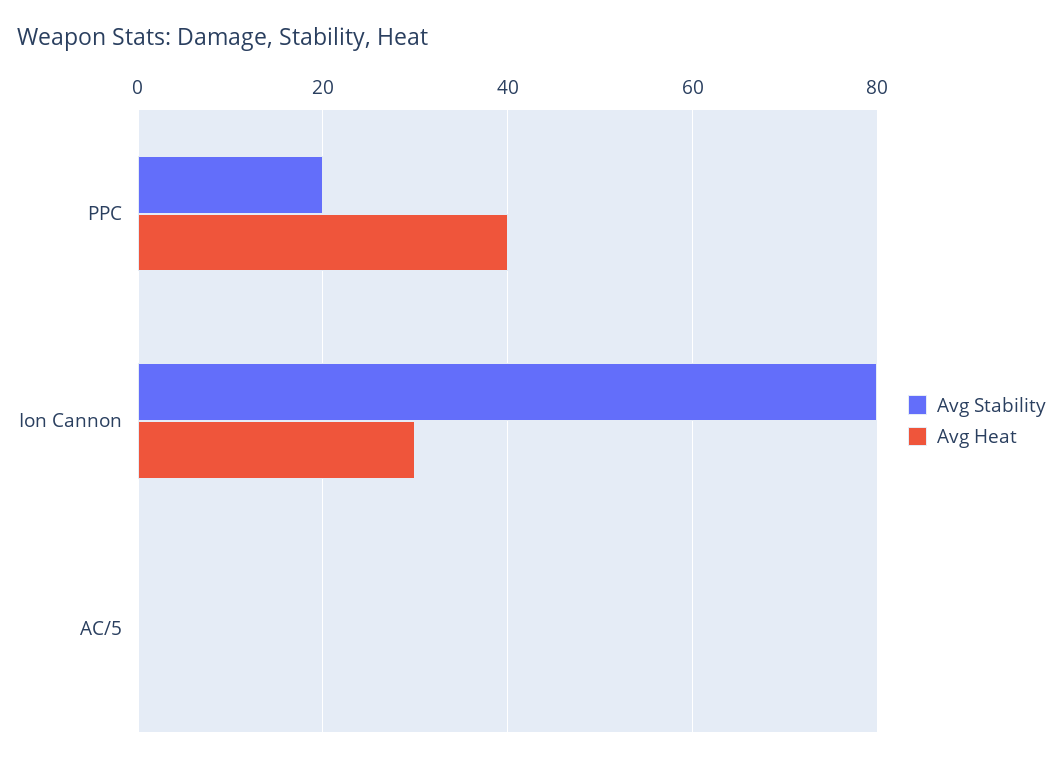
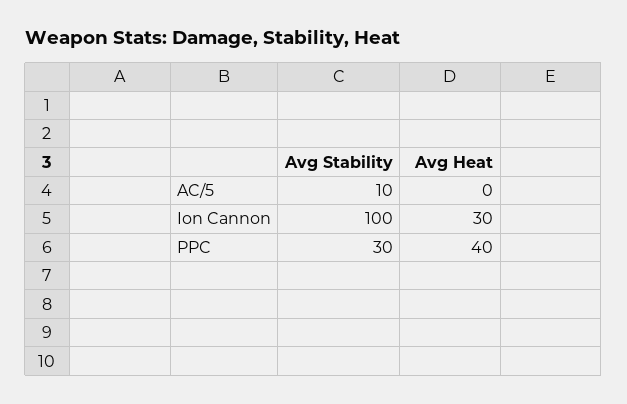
Avg Stability, PPC: 20 -> 30
Avg Stability, Ion Cannon: 80 -> 100
Avg Stability, AC/5: 0 -> 10

